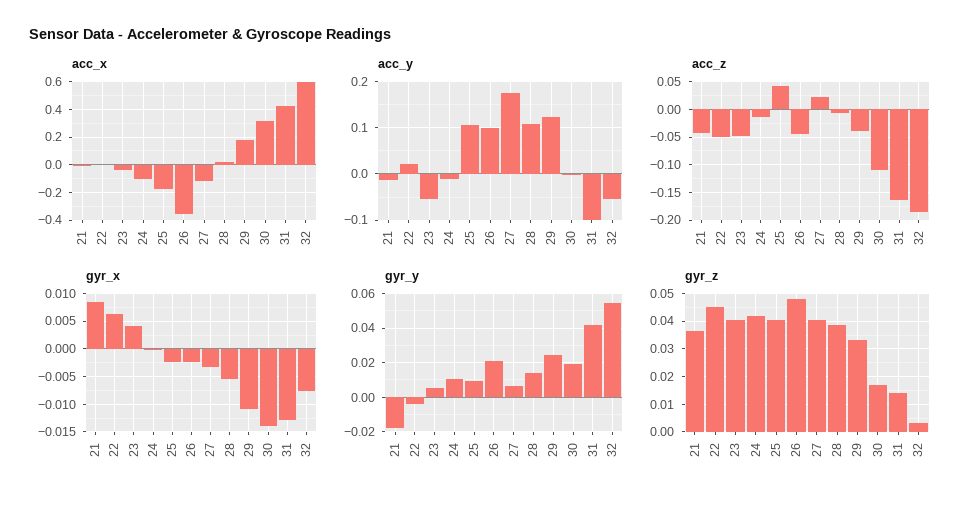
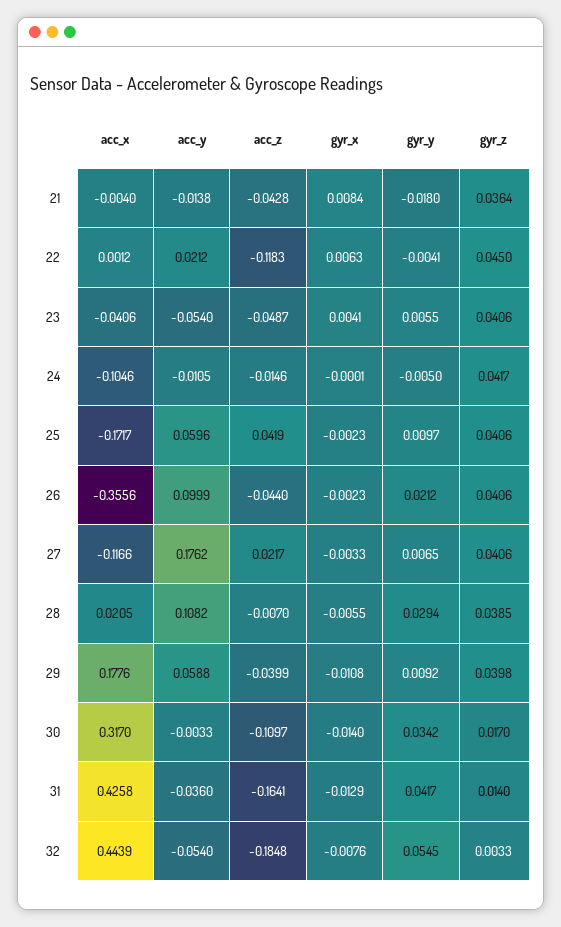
acc_x, 32: 0.6 -> 0.4439
acc_y, 25: 0.1 -> 0.0596
acc_y, 29: 0.12 -> 0.0588
acc_y, 31: -0.1 -> -0.036
acc_z, 22: -0.05 -> -0.1183
gyr_y, 24: 0.01 -> -0.005
gyr_y, 28: 0.015 -> 0.0294
gyr_y, 29: 0.025 -> 0.0092
gyr_y, 30: 0.02 -> 0.0342
gyr_z, 26: 0.0475 -> 0.0406
gyr_z, 29: 0.0325 -> 0.0398

